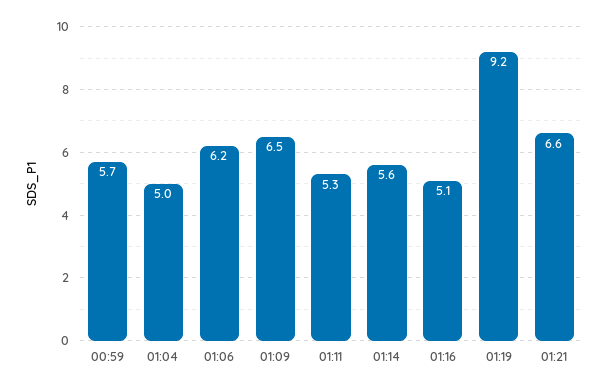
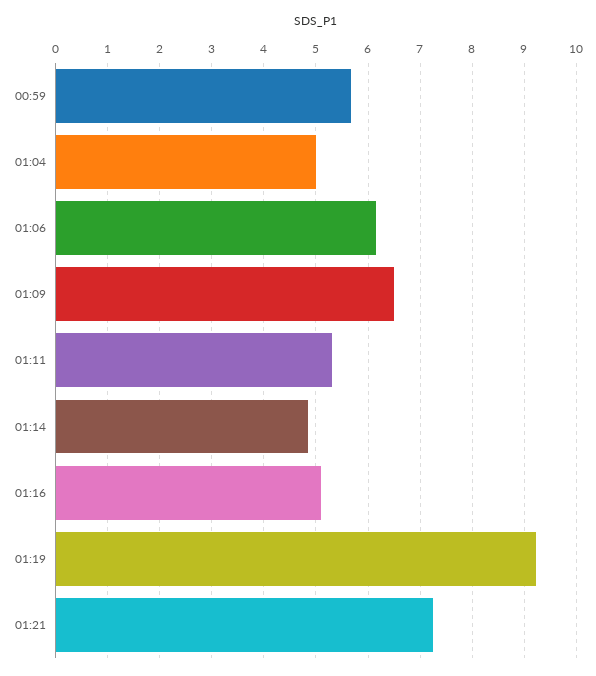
01:14: 5.6 -> 4.8
01:21: 6.6 -> 7.2

